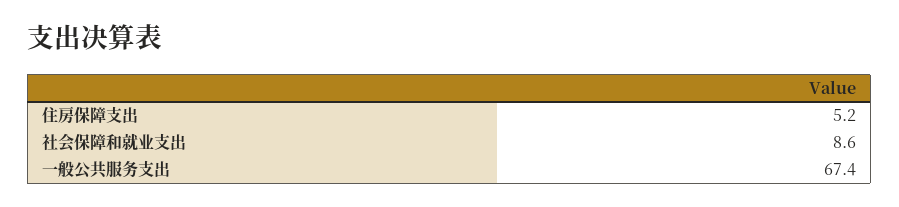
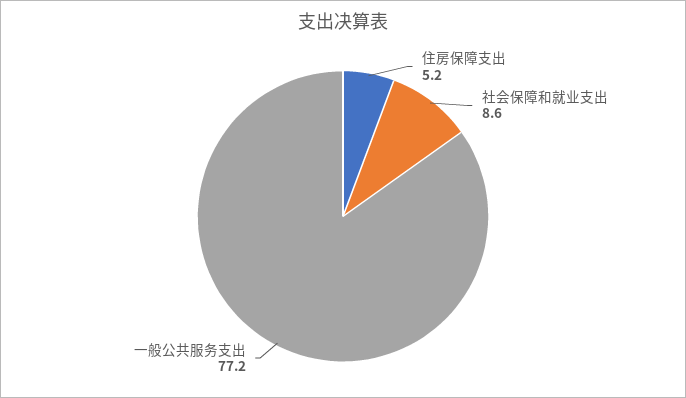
一般公共服务支出: 67.4 -> 77.2

